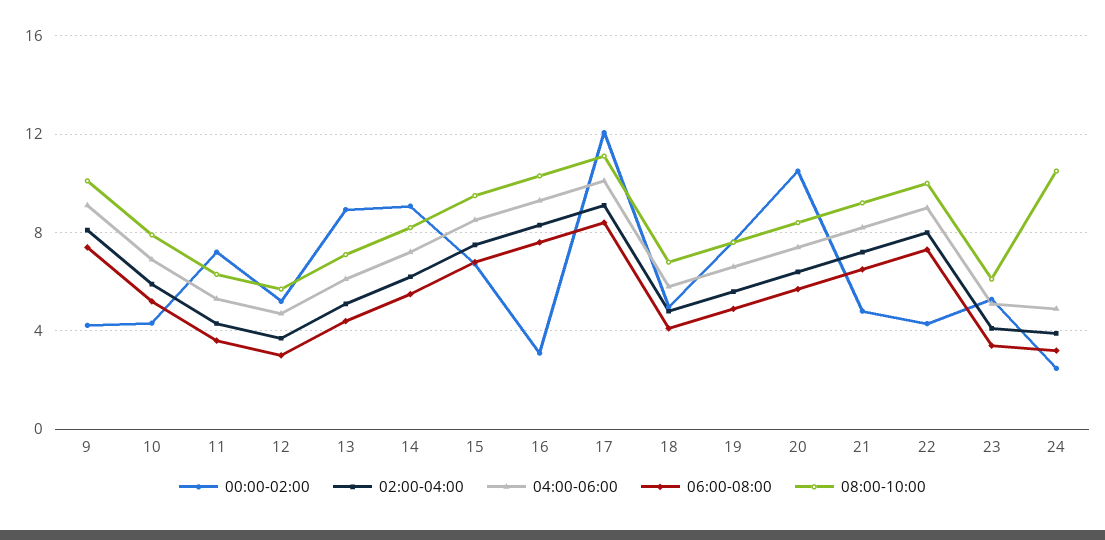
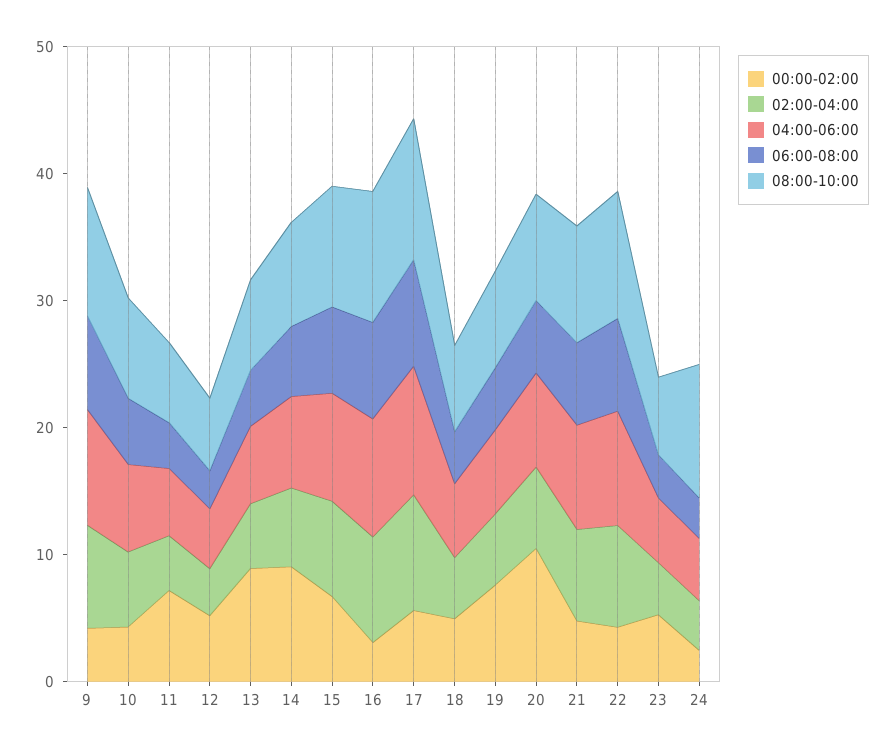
00:00-02:00, 17: 12 -> 6

